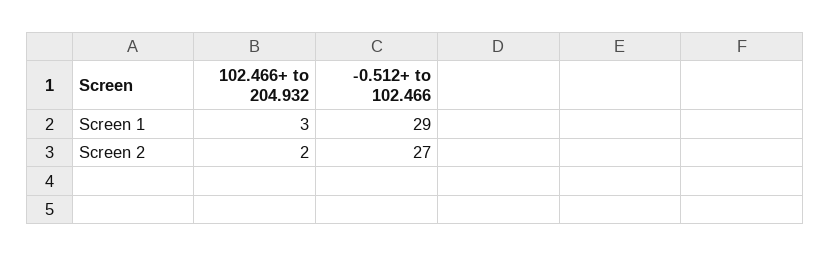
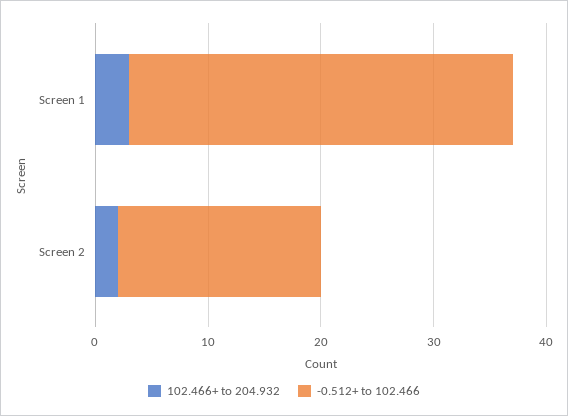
-0.512+ to 102.466, Screen 1: 29 -> 34
-0.512+ to 102.466, Screen 2: 27 -> 18

